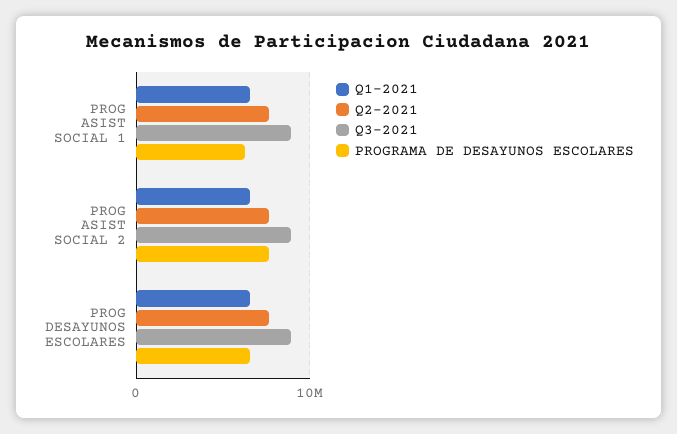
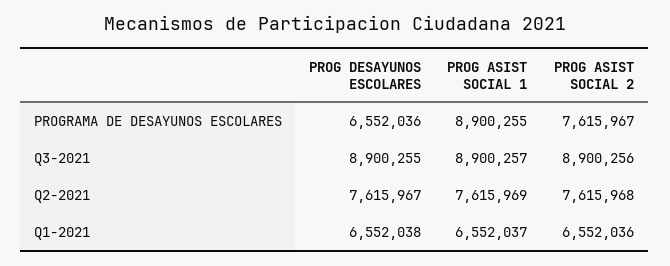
PROGRAMA DE DESAYUNOS ESCOLARES, PROG ASIST SOCIAL 1: 6000000 -> 8900255

